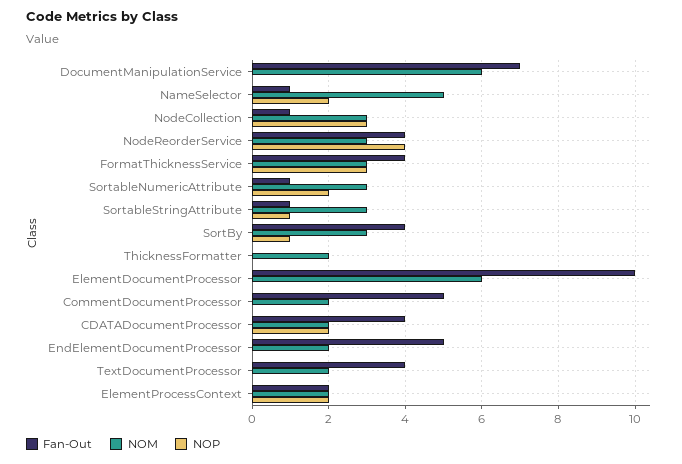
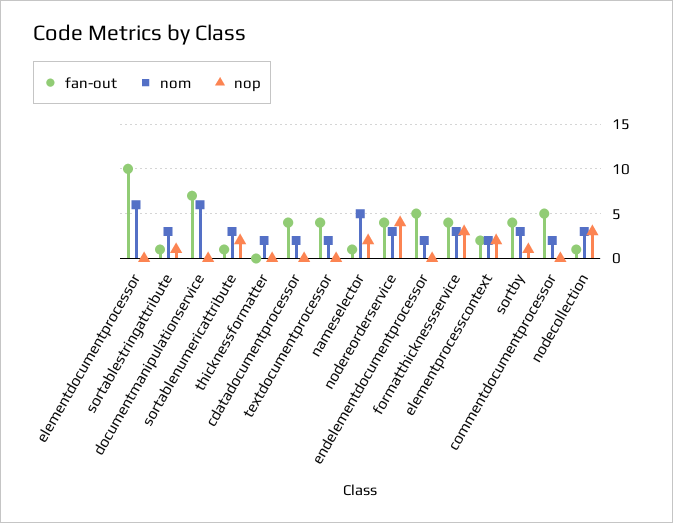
NOP, CDATADocumentProcessor: 2 -> 0

